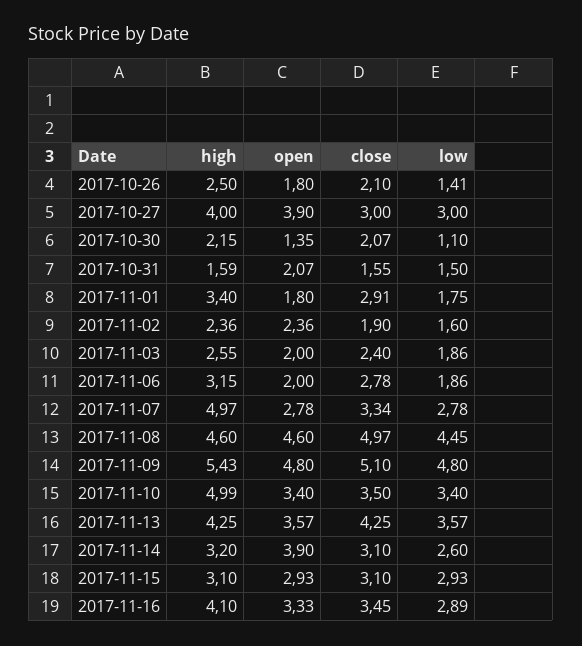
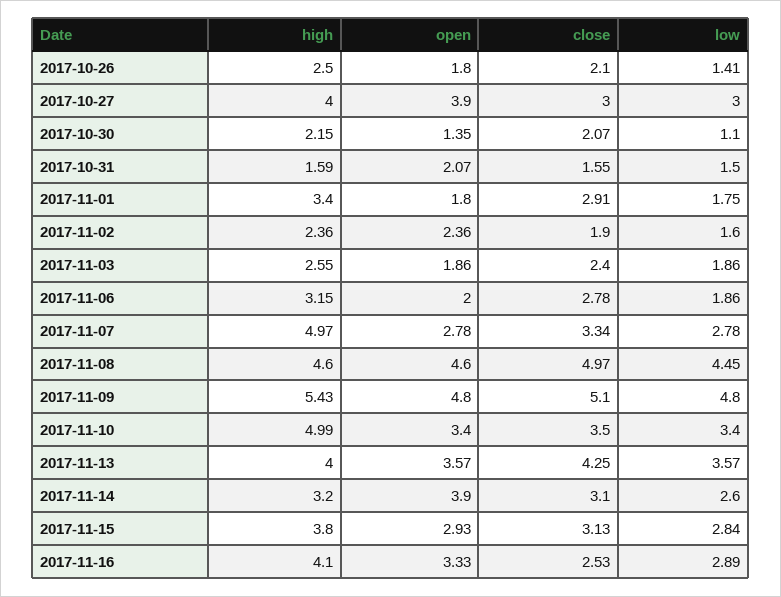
open, 2017-11-03: 2 -> 1.86
high, 2017-11-13: 4.25 -> 4
high, 2017-11-15: 3.1 -> 3.8
close, 2017-11-15: 3.1 -> 3.13
low, 2017-11-15: 2.93 -> 2.84
close, 2017-11-16: 3.45 -> 2.53

